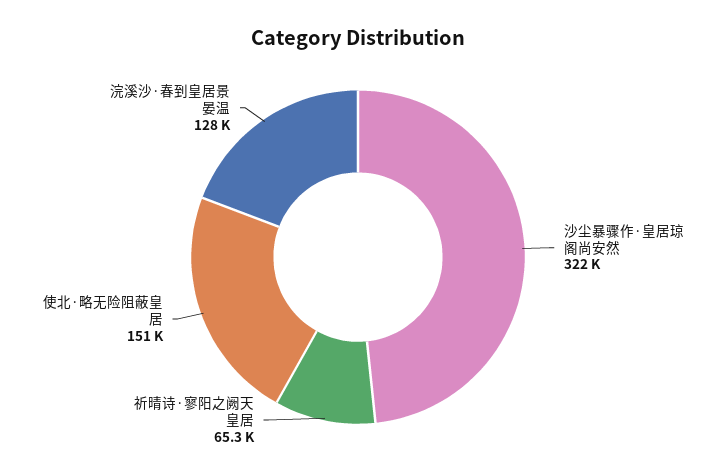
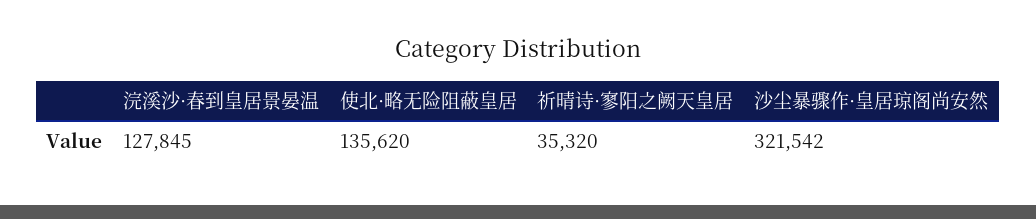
祈晴诗·寥阳之阙天皇居: 65300 -> 35320
使北·略无险阻蔽皇居: 151000 -> 135620

